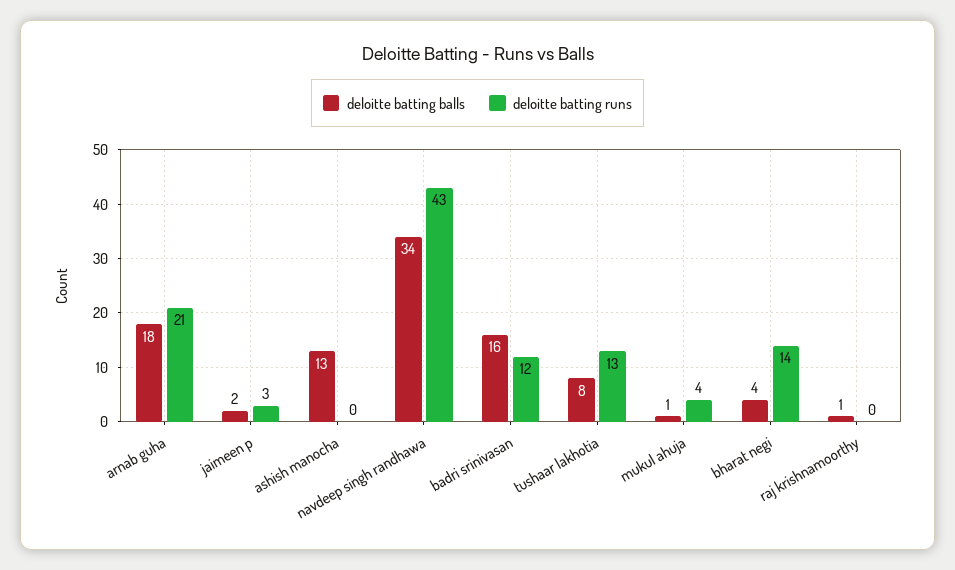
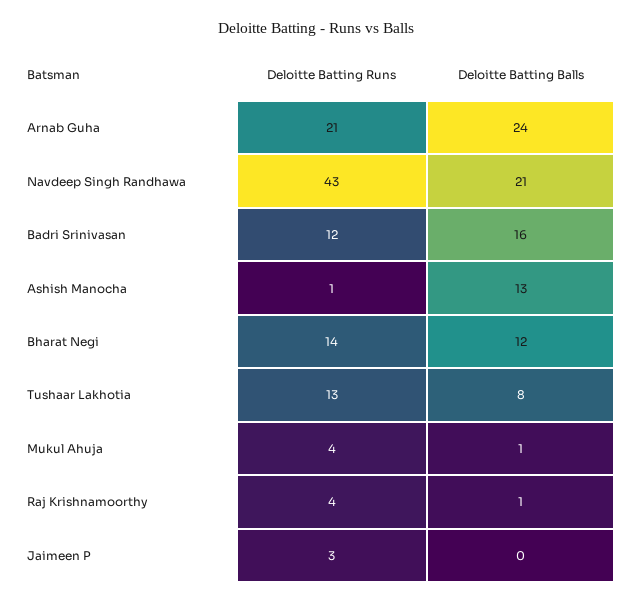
deloitte batting balls, arnab guha: 18 -> 24
deloitte batting balls, jaimeen p: 2 -> 0
deloitte batting runs, ashish manocha: 0 -> 1
deloitte batting balls, navdeep singh randhawa: 34 -> 21
deloitte batting balls, bharat negi: 4 -> 12
deloitte batting runs, raj krishnamoorthy: 0 -> 4

